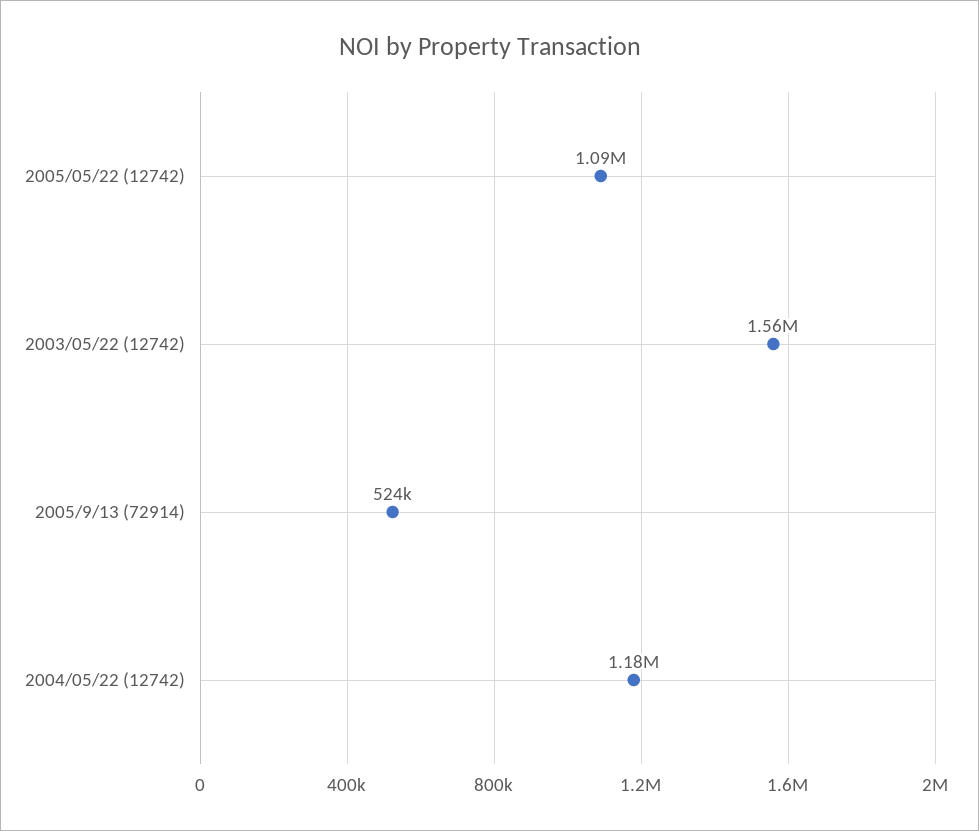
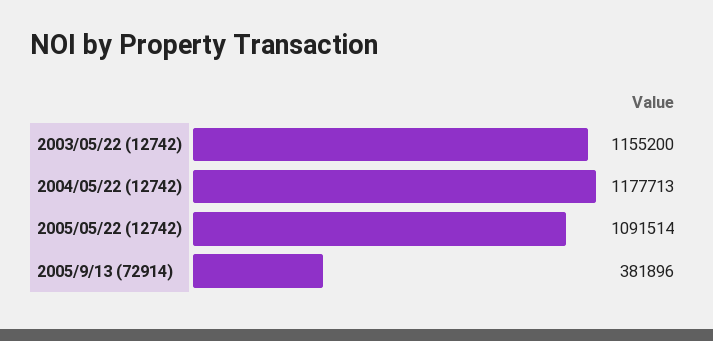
2003/05/22 (12742): 1560000 -> 1155200
2005/9/13 (72914): 524000 -> 381896

